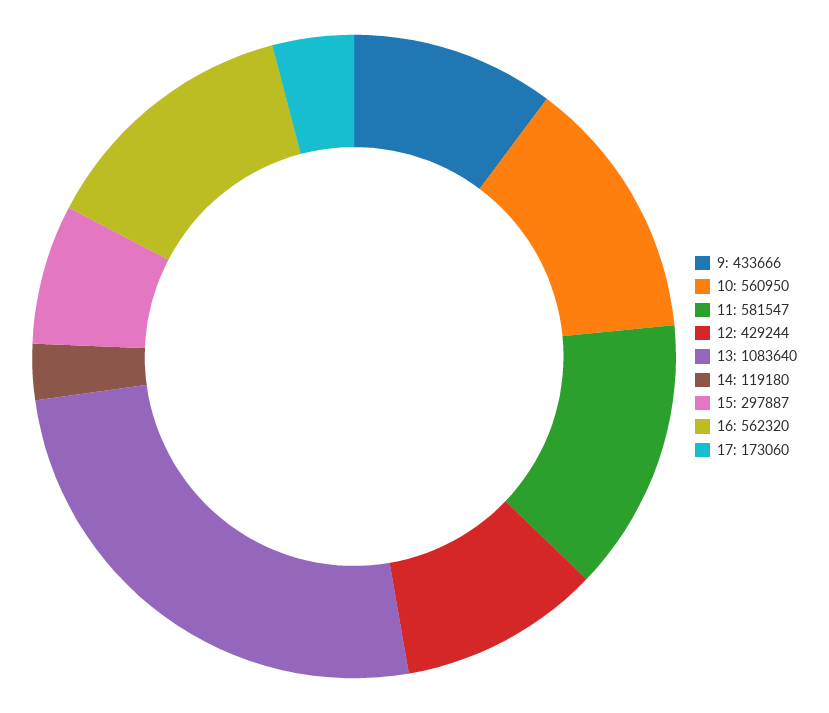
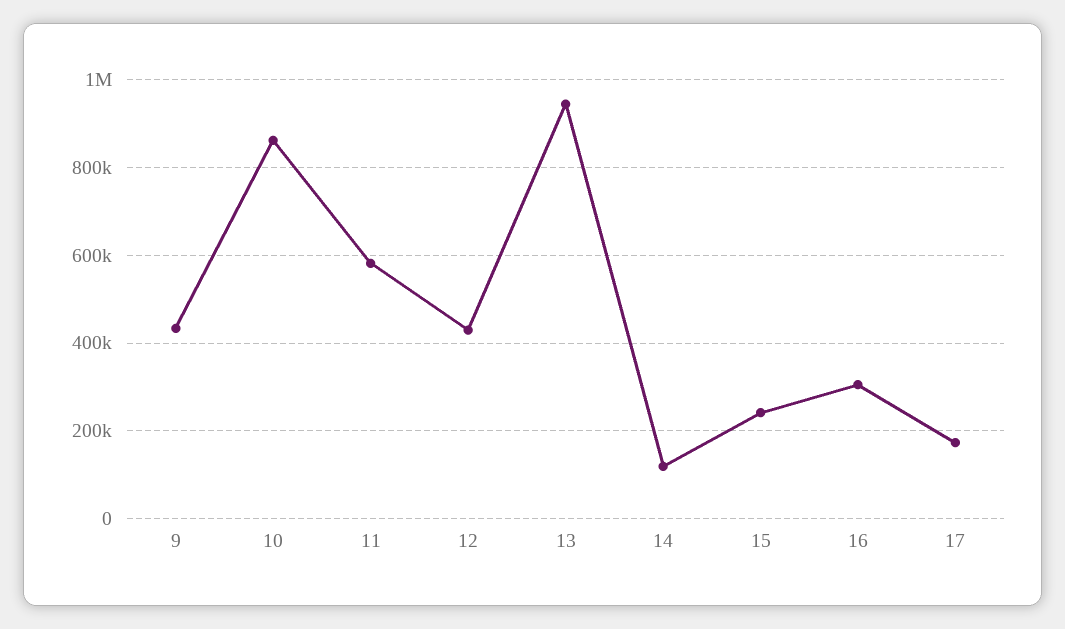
10: 560950 -> 860000
13: 1083640 -> 940000
15: 297887 -> 240000
16: 562320 -> 300000

